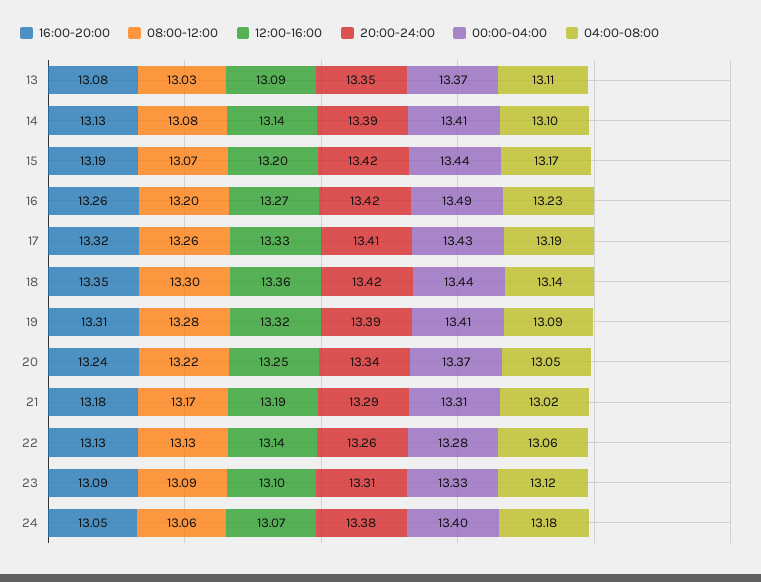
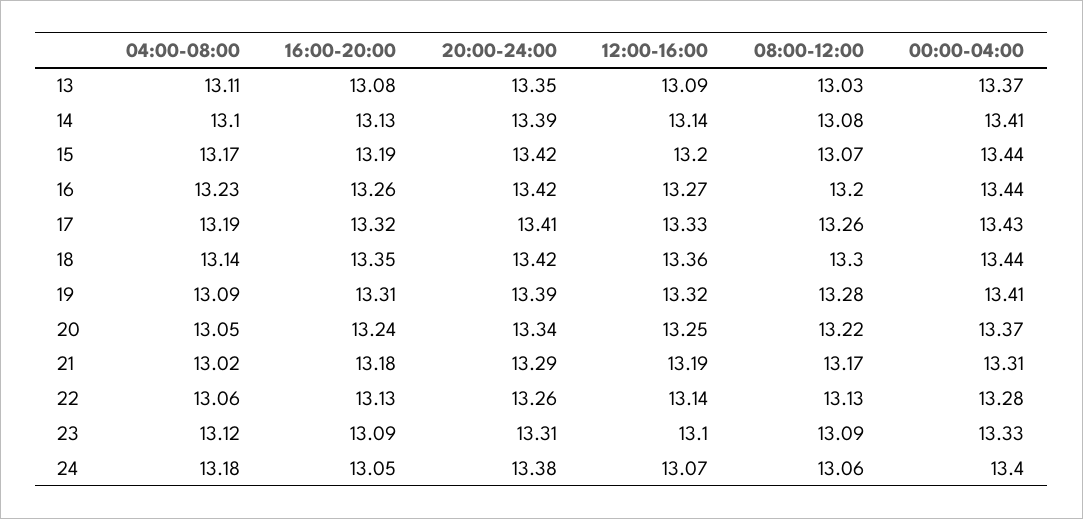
00:00-04:00, 16: 13.49 -> 13.44

